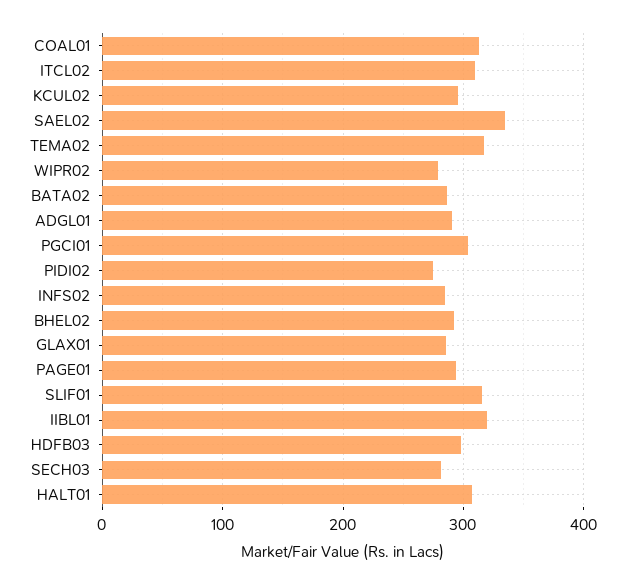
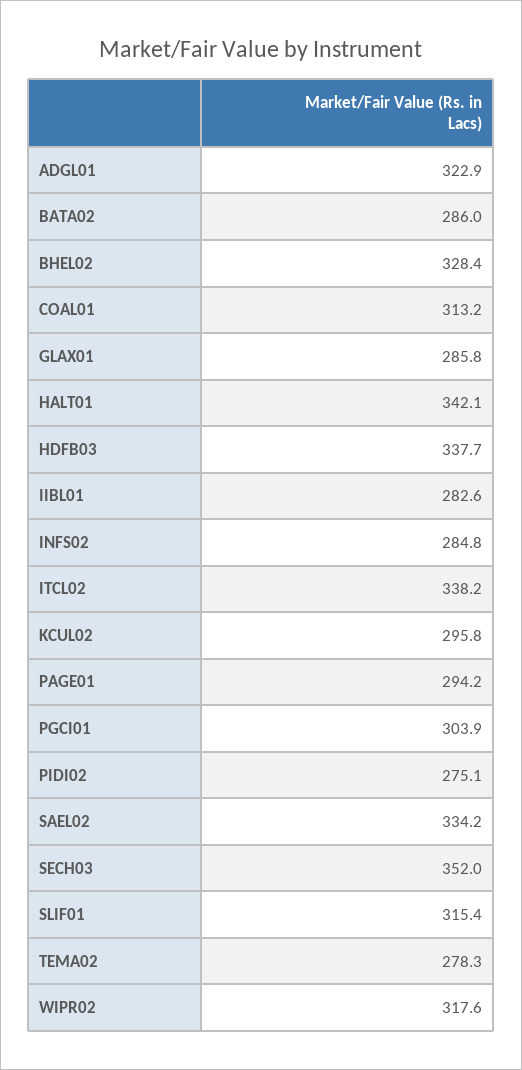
ITCL02: 310 -> 338.2
TEMA02: 320 -> 278.3
WIPR02: 280 -> 317.6
ADGL01: 290 -> 322.9
BHEL02: 290 -> 328.4
IIBL01: 320 -> 282.6
HDFB03: 300 -> 337.7
SECH03: 280 -> 352
HALT01: 310 -> 342.1

